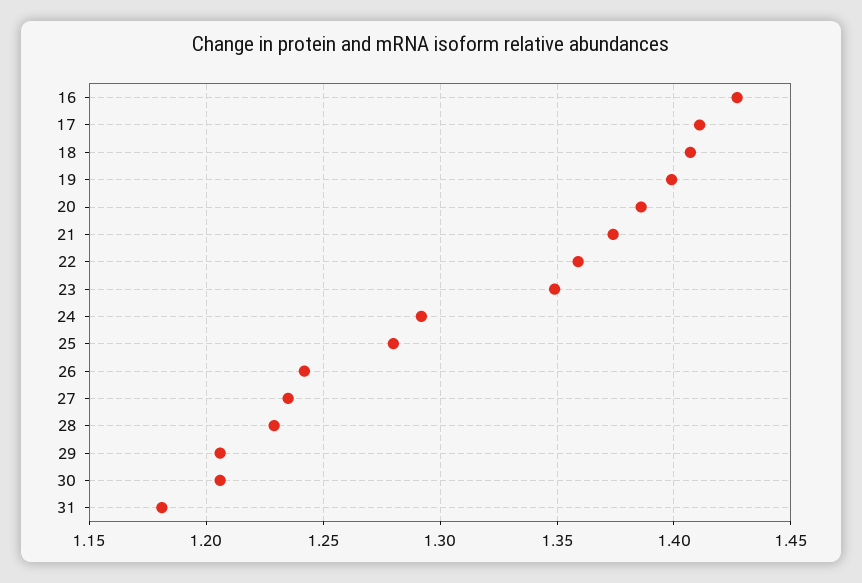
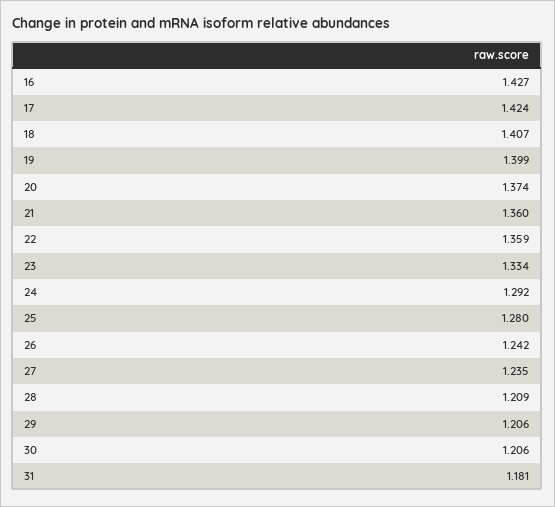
17: 1.41 -> 1.424
20: 1.385 -> 1.374
21: 1.375 -> 1.36
23: 1.35 -> 1.334
28: 1.23 -> 1.209

